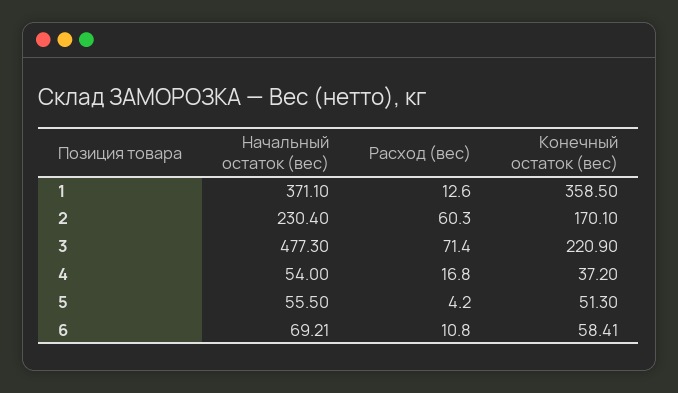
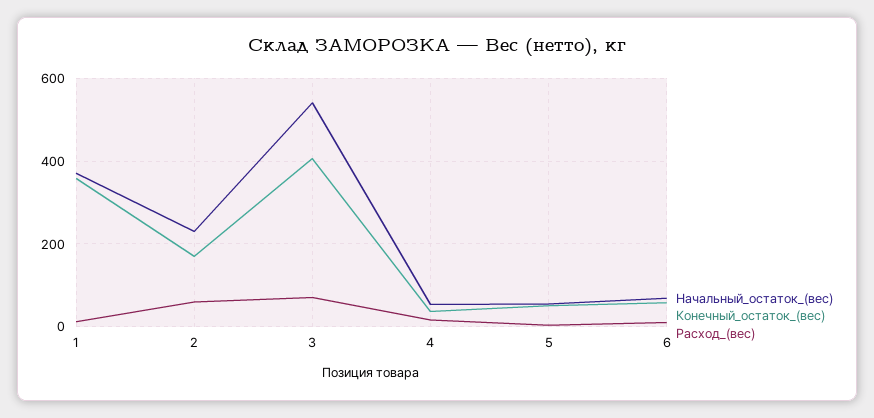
Начальный остаток (вес), 3: 477.3 -> 540
Конечный остаток (вес), 3: 220.9 -> 400

